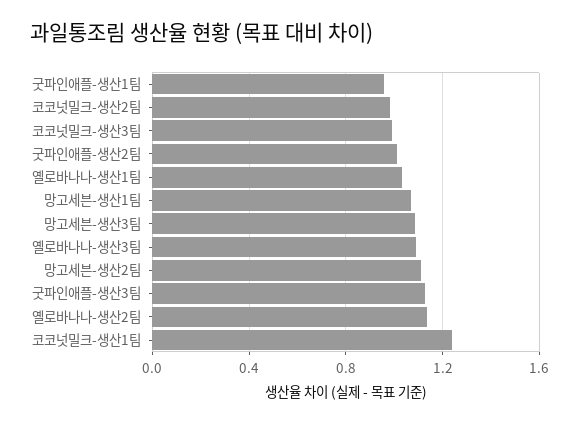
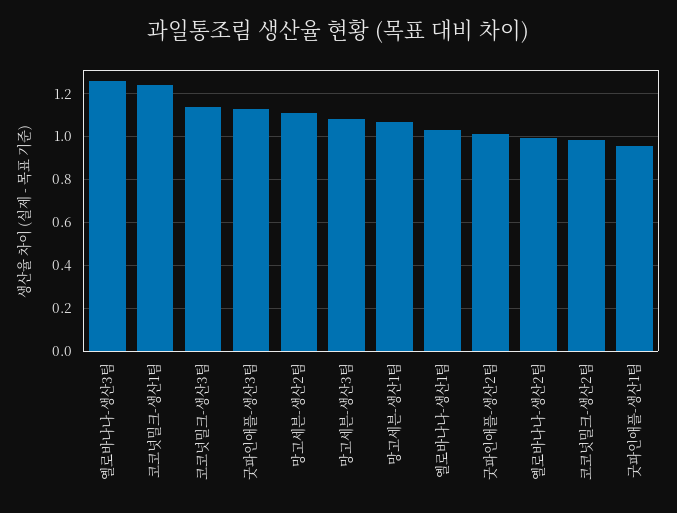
코코넛밀크-생산3팀: 1 -> 1.15
옐로바나나-생산3팀: 1.1 -> 1.25
옐로바나나-생산2팀: 1.15 -> 1

